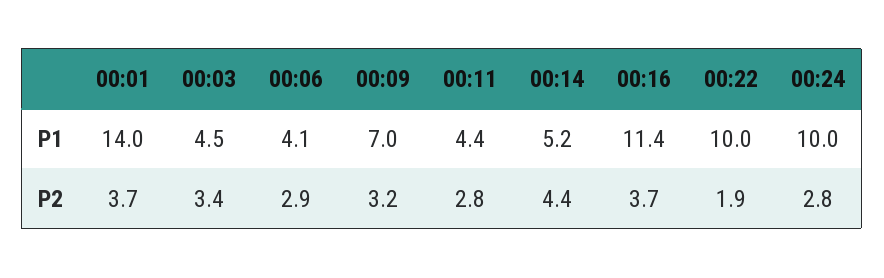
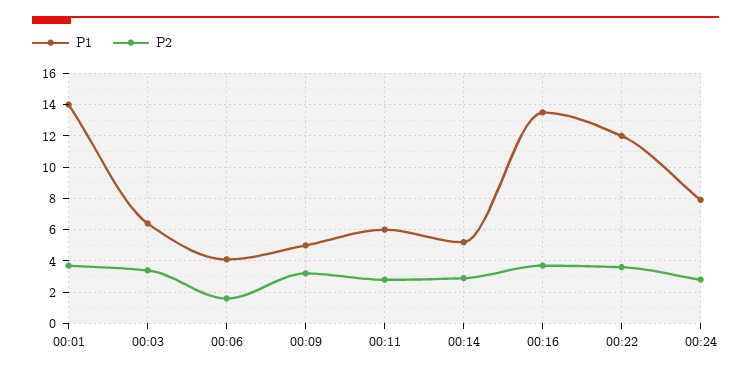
P1, 00:03: 4.5 -> 6.5
P1, 00:09: 7 -> 5
P1, 00:11: 4.4 -> 6
P1, 00:16: 11.4 -> 13.5
P1, 00:22: 10 -> 12
P1, 00:24: 10 -> 8
P2, 00:06: 2.9 -> 1.5
P2, 00:14: 4.4 -> 3
P2, 00:22: 1.9 -> 3.5

